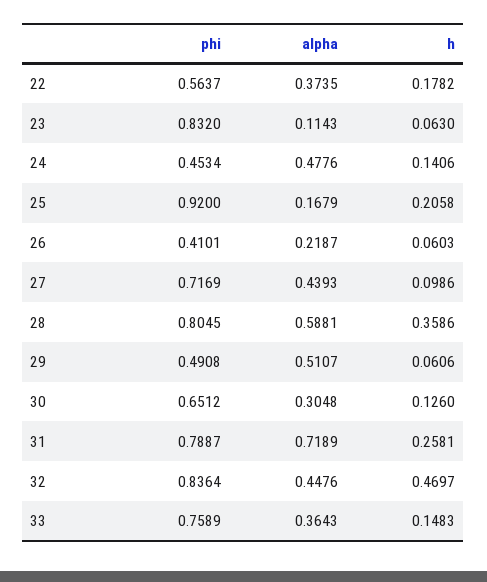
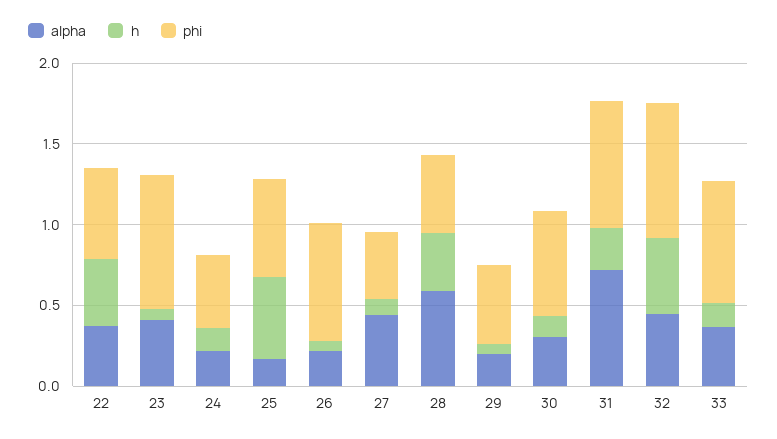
h, 22: 0.1782 -> 0.4
alpha, 23: 0.1143 -> 0.4
alpha, 24: 0.4776 -> 0.2
phi, 25: 0.92 -> 0.6
h, 25: 0.2058 -> 0.5
phi, 26: 0.4101 -> 0.7
phi, 27: 0.7169 -> 0.4
phi, 28: 0.8045 -> 0.5
alpha, 29: 0.5107 -> 0.2

